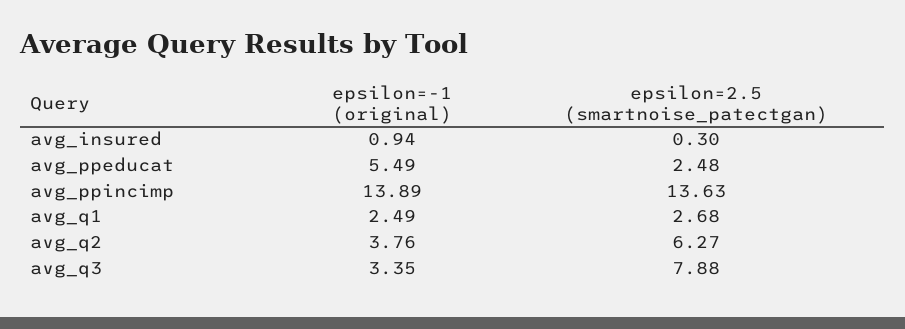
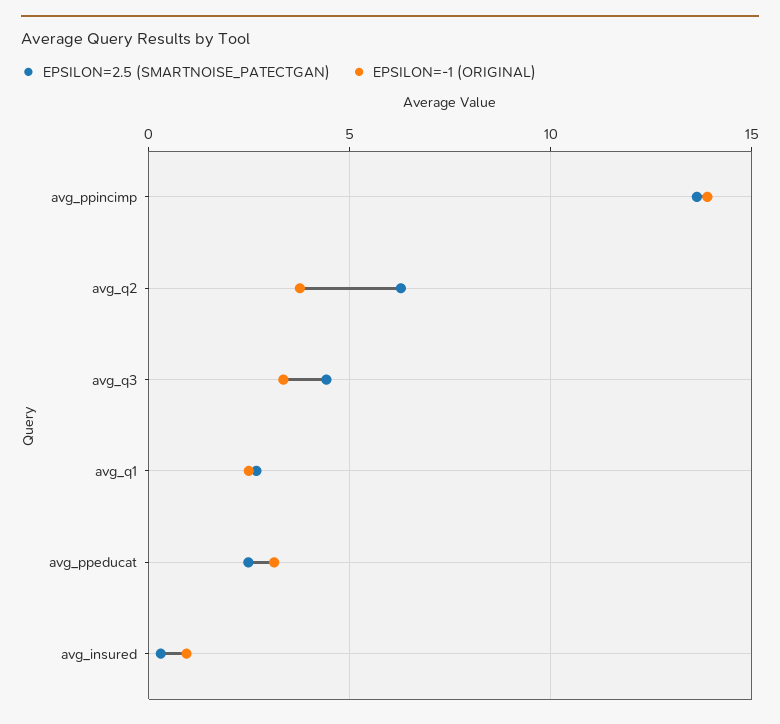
epsilon=-1 (original), avg_ppeducat: 5.49 -> 3
epsilon=2.5 (smartnoise_patectgan), avg_q3: 7.88 -> 4.5

